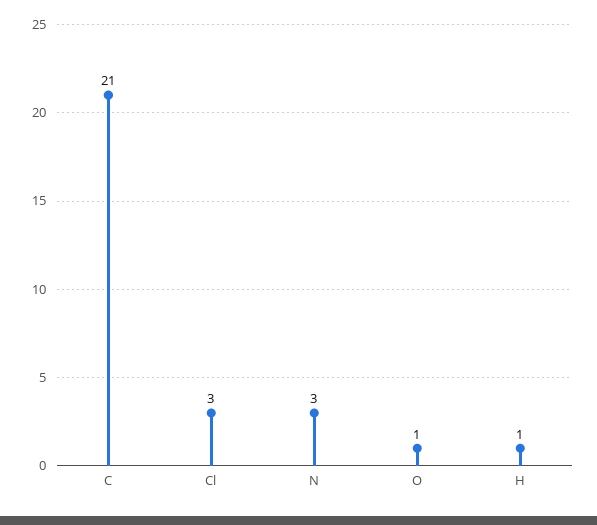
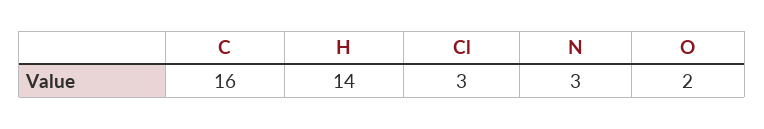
C: 21 -> 16
O: 1 -> 2
H: 1 -> 14

